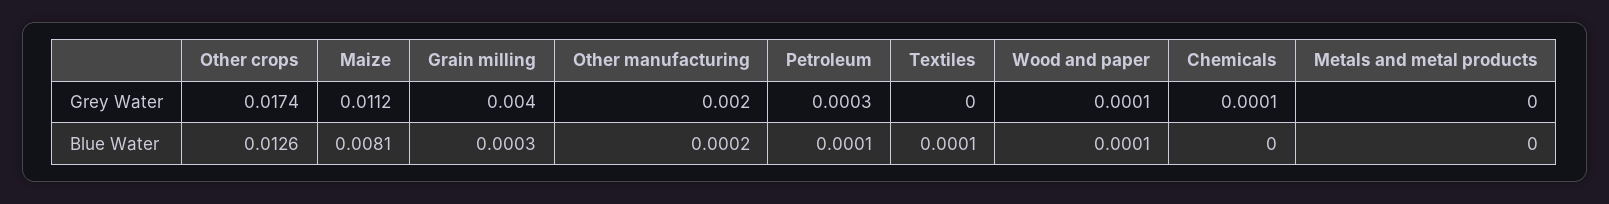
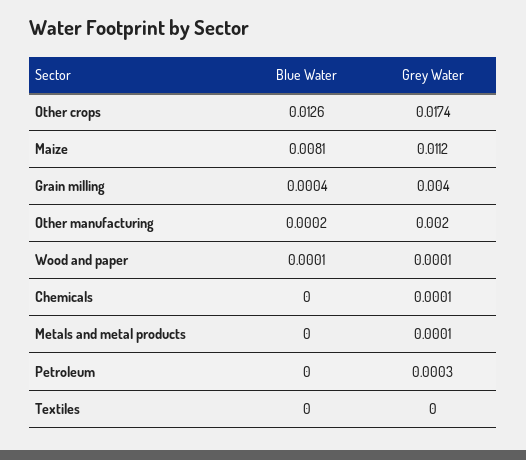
Metals and metal products, Grey Water: 0 -> 0.0001
Grain milling, Blue Water: 0.0003 -> 0.0004
Petroleum, Blue Water: 0.0001 -> 0
Textiles, Blue Water: 0.0001 -> 0

